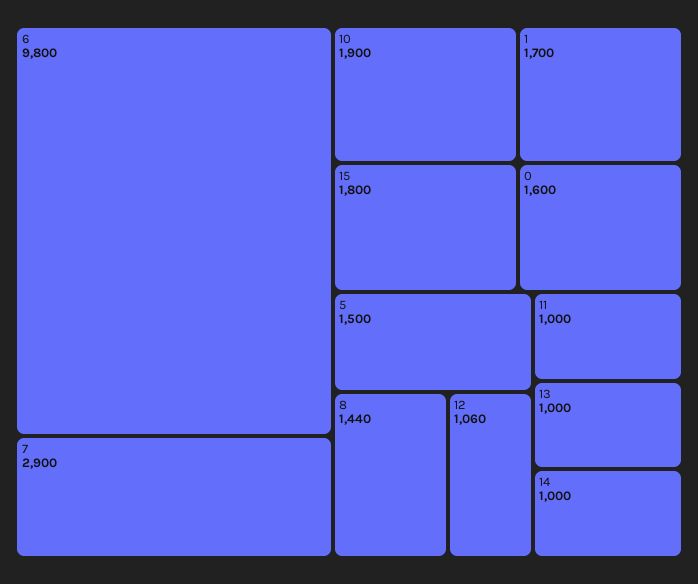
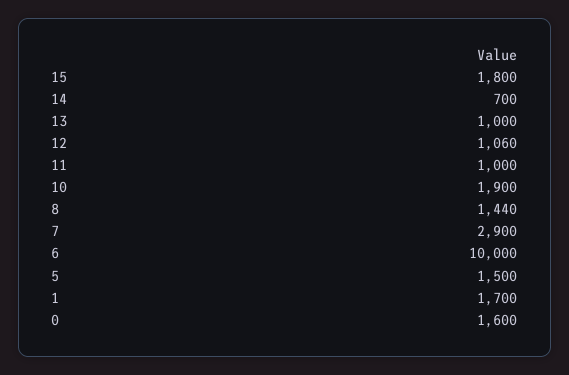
6: 9800 -> 10000
14: 1000 -> 700

